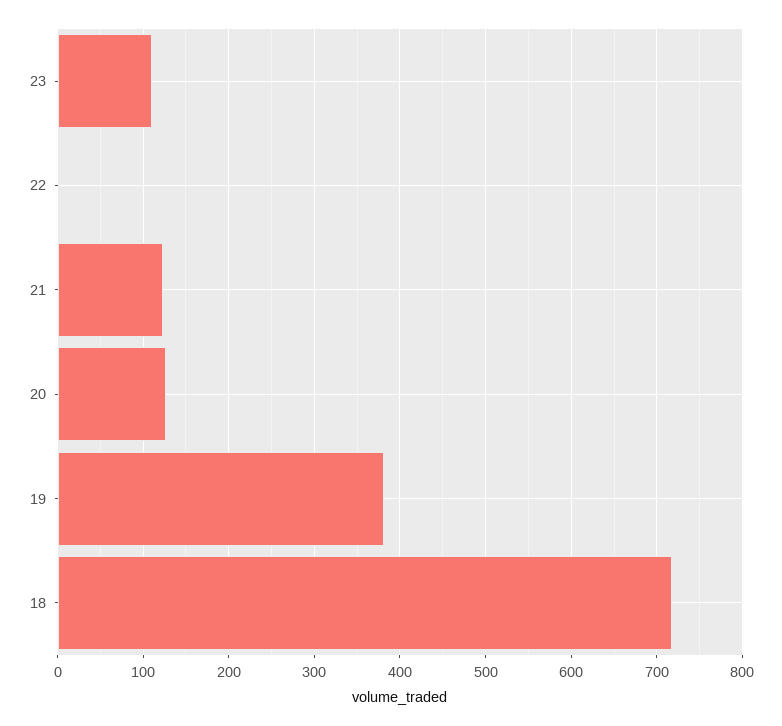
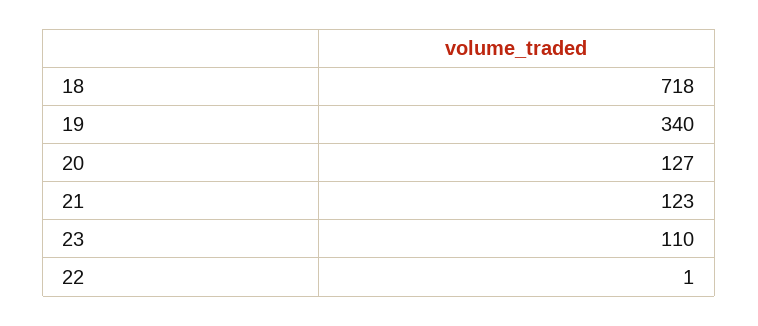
19: 380 -> 340

